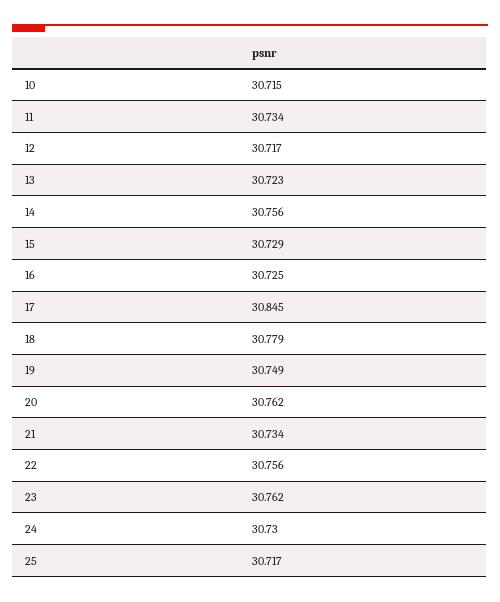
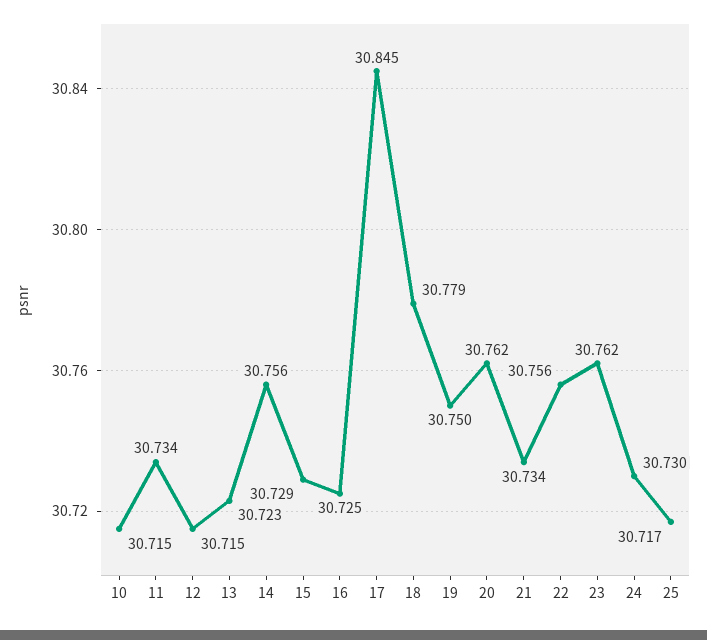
12: 30.717 -> 30.715
19: 30.749 -> 30.75

